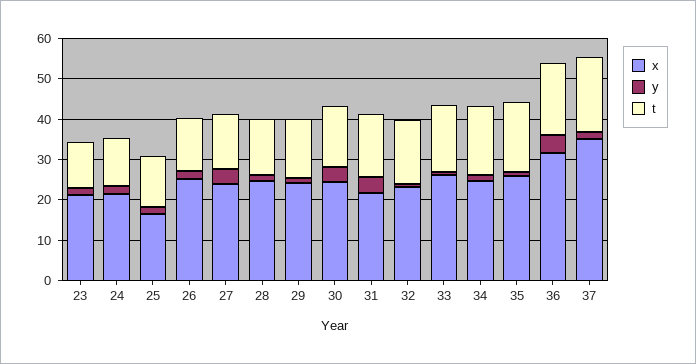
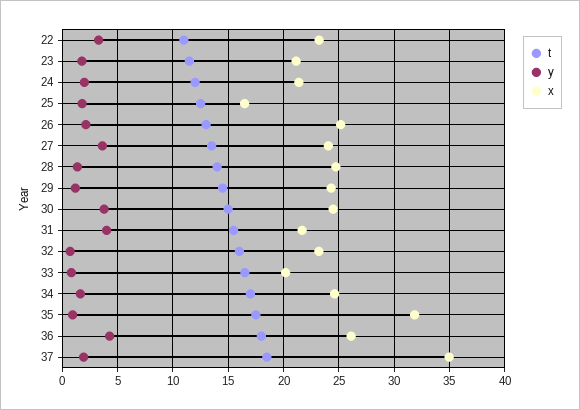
x, 33: 26 -> 20
x, 35: 26 -> 32
x, 36: 32 -> 26
t, 22: none -> 11
y, 22: none -> 3
x, 22: none -> 23

